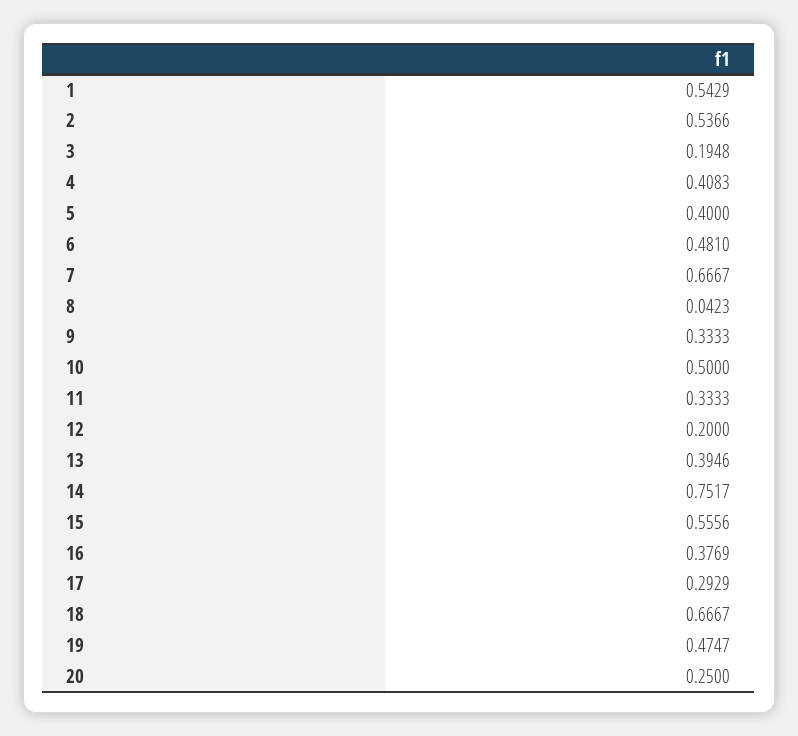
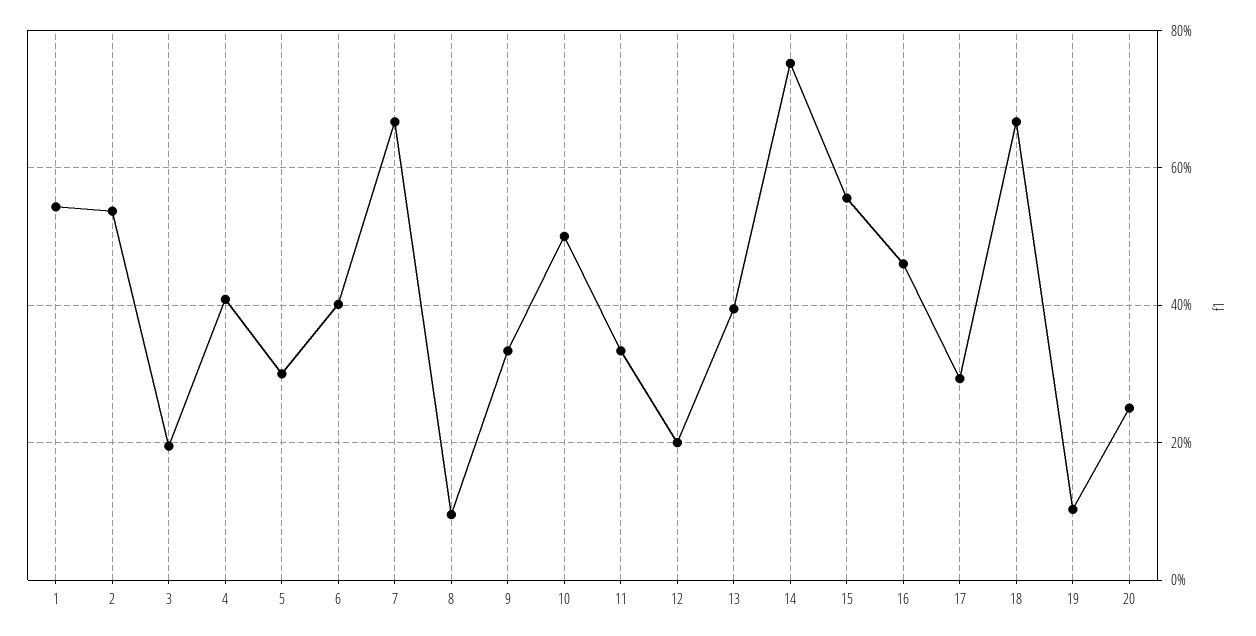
5: 0.4 -> 0.3
6: 0.481 -> 0.4
8: 0.0423 -> 0.1
16: 0.3769 -> 0.46
19: 0.4747 -> 0.1

